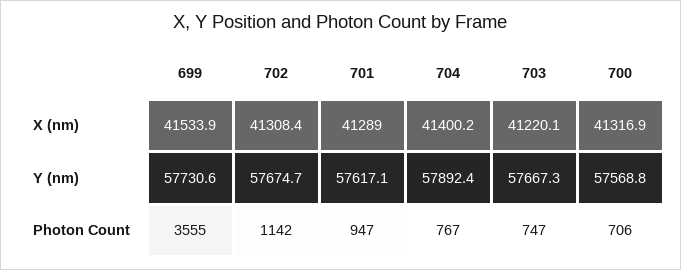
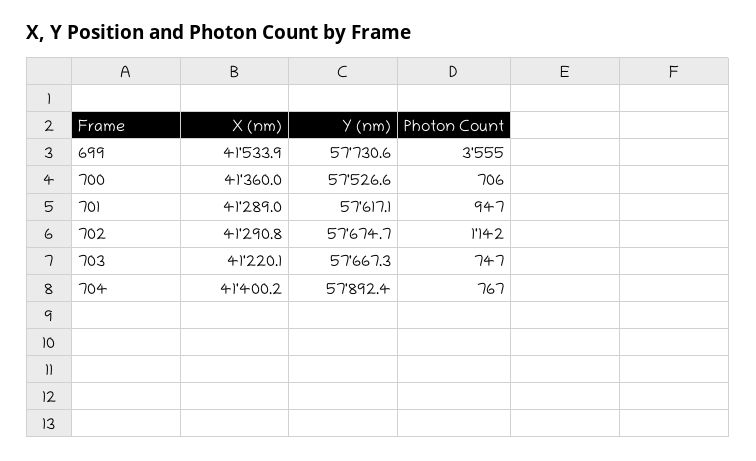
702, X (nm): 41308.4 -> 41290.8
700, X (nm): 41316.9 -> 41360
700, Y (nm): 57568.8 -> 57526.6

